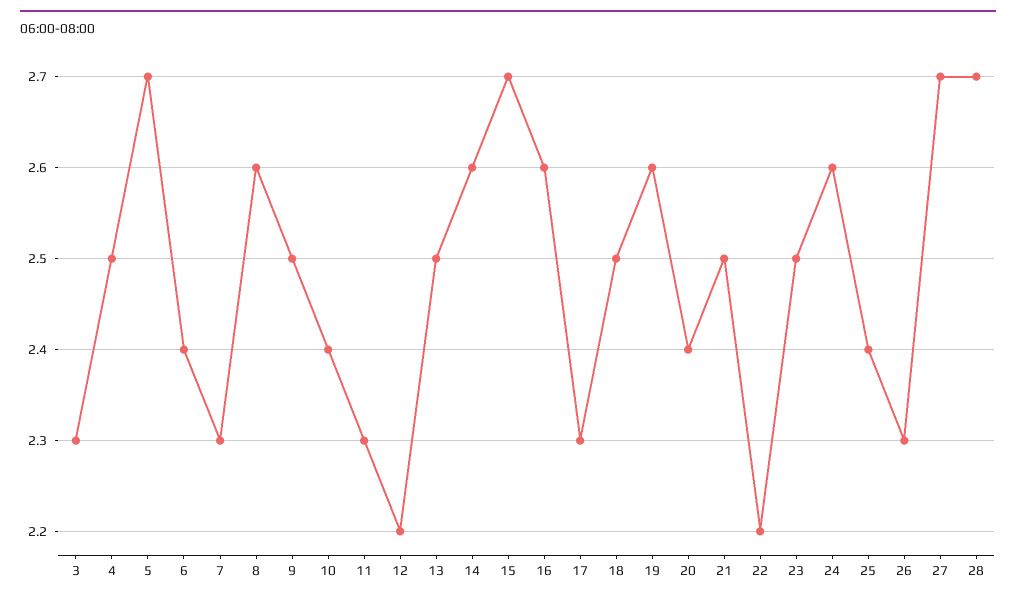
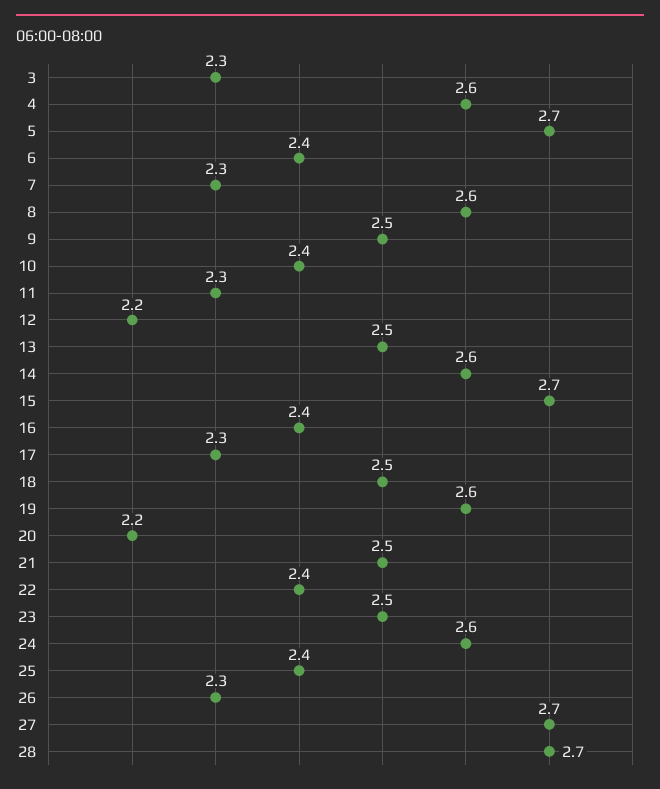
4: 2.5 -> 2.6
16: 2.6 -> 2.4
20: 2.4 -> 2.2
22: 2.2 -> 2.4

